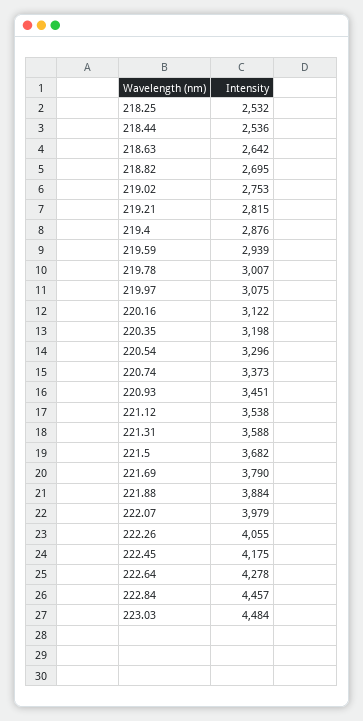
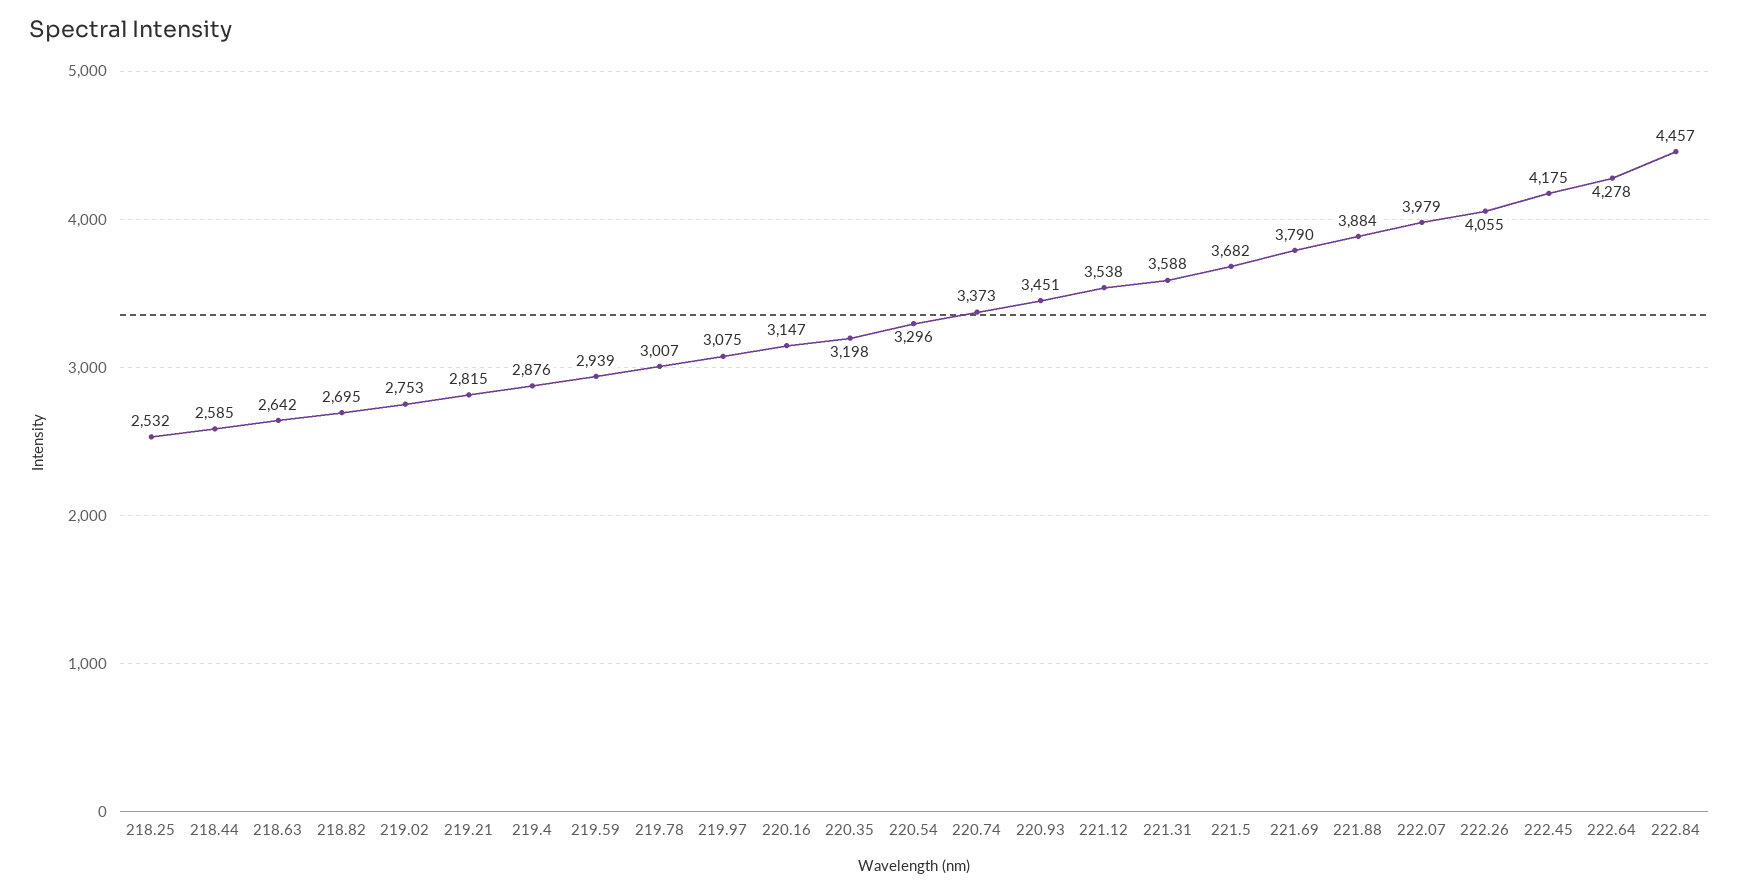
218.44: 2536 -> 2585
220.16: 3122 -> 3147
223.03: 4484 -> none

